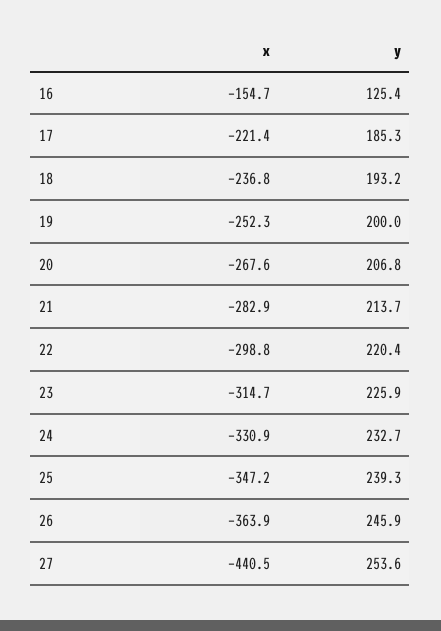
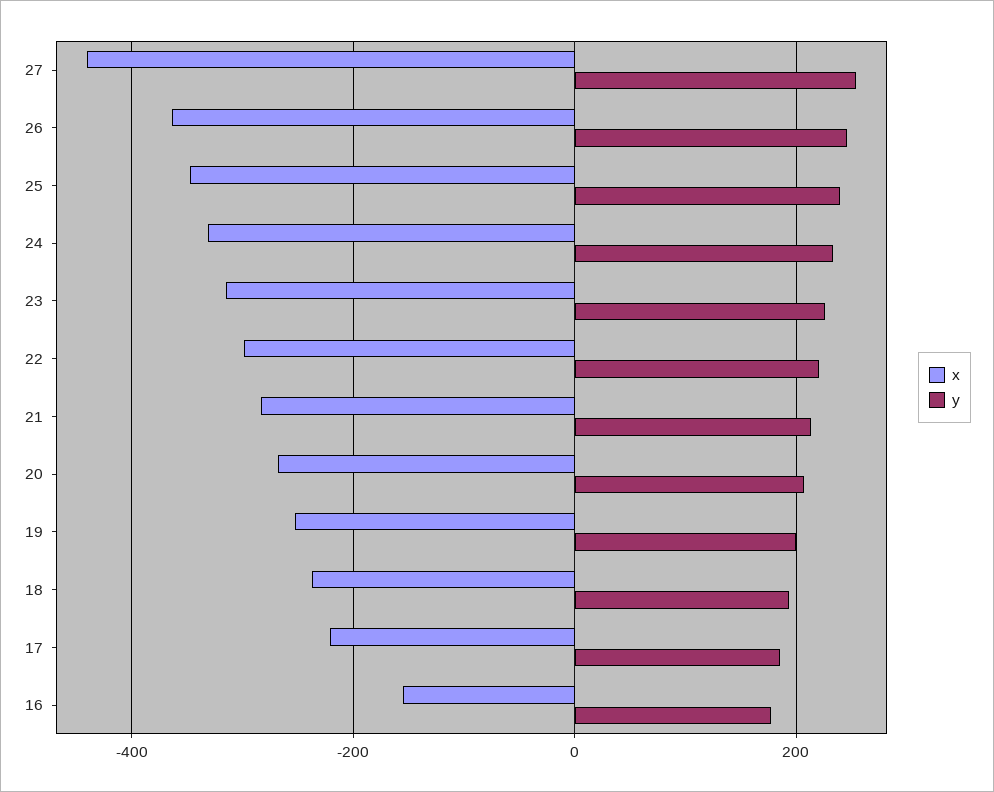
y, 16: 125.4 -> 180

